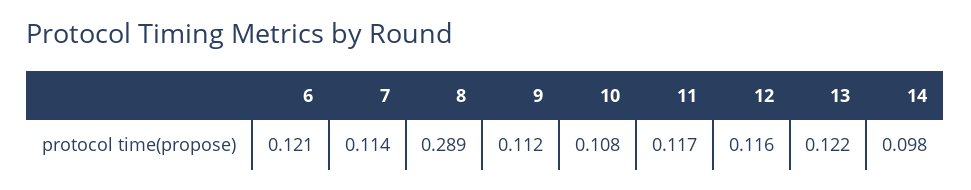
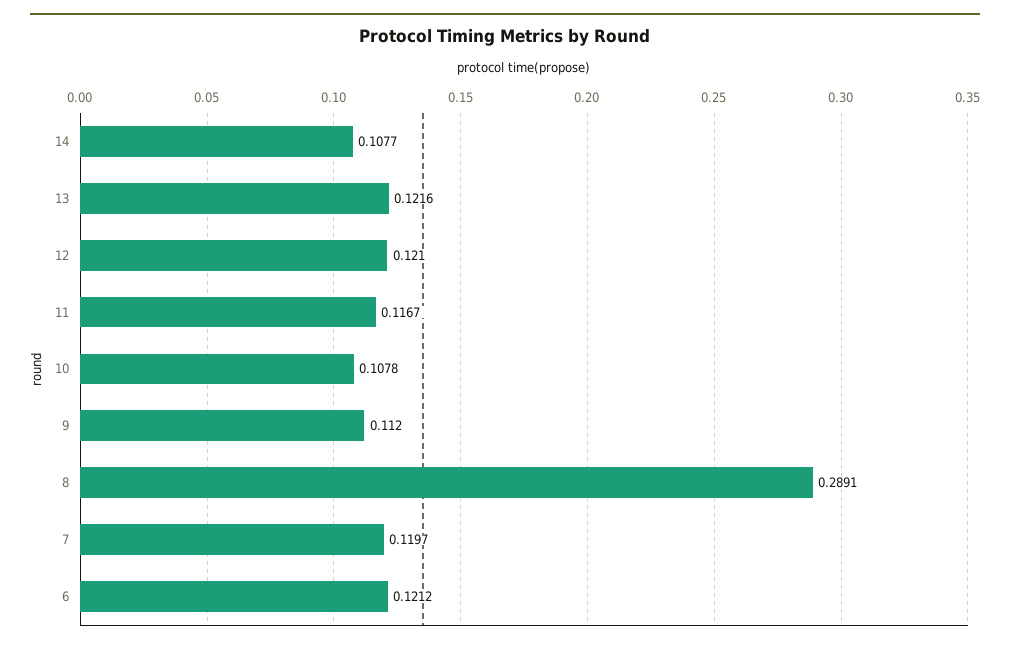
7: 0.114 -> 0.1197
12: 0.116 -> 0.121
14: 0.098 -> 0.1077

